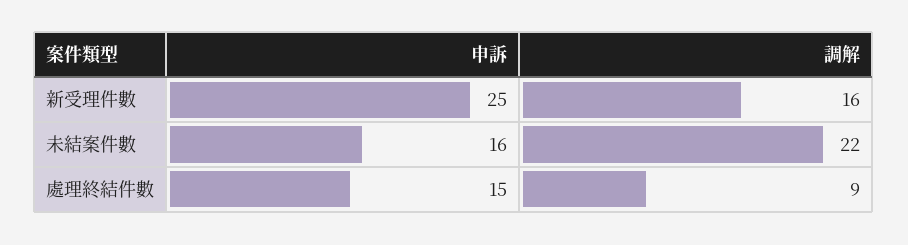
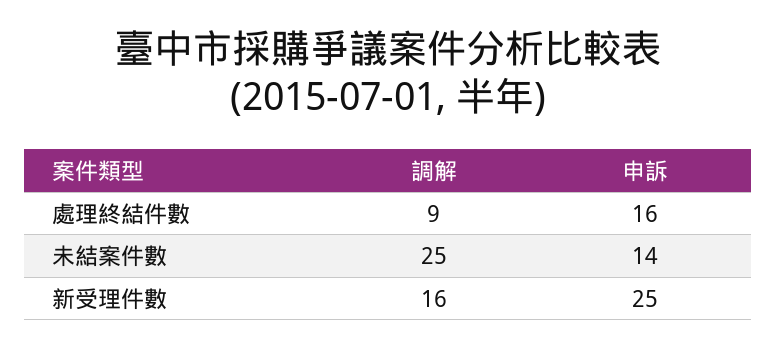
申訴, 未結案件數: 16 -> 14
調解, 未結案件數: 22 -> 25
申訴, 處理終結件數: 15 -> 16

